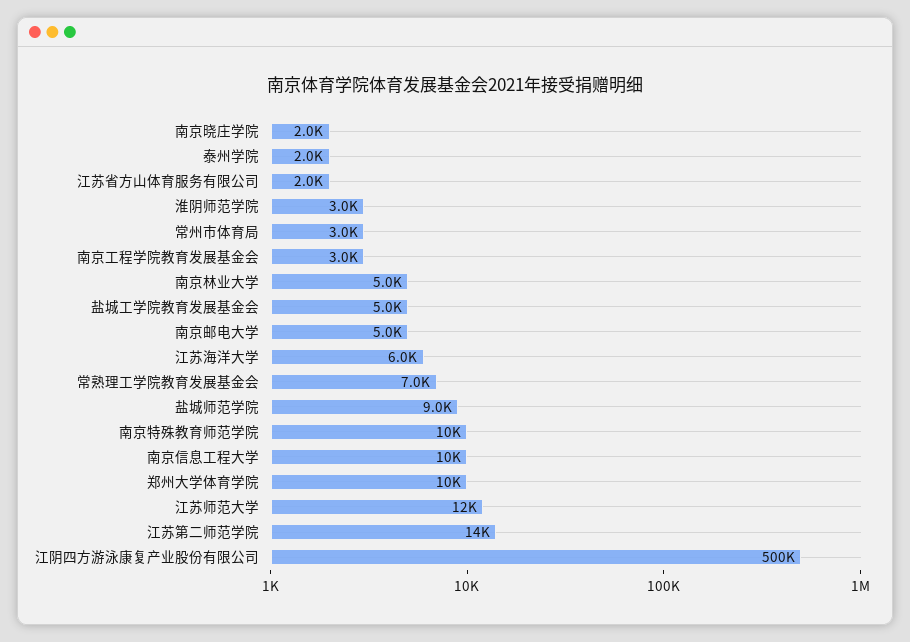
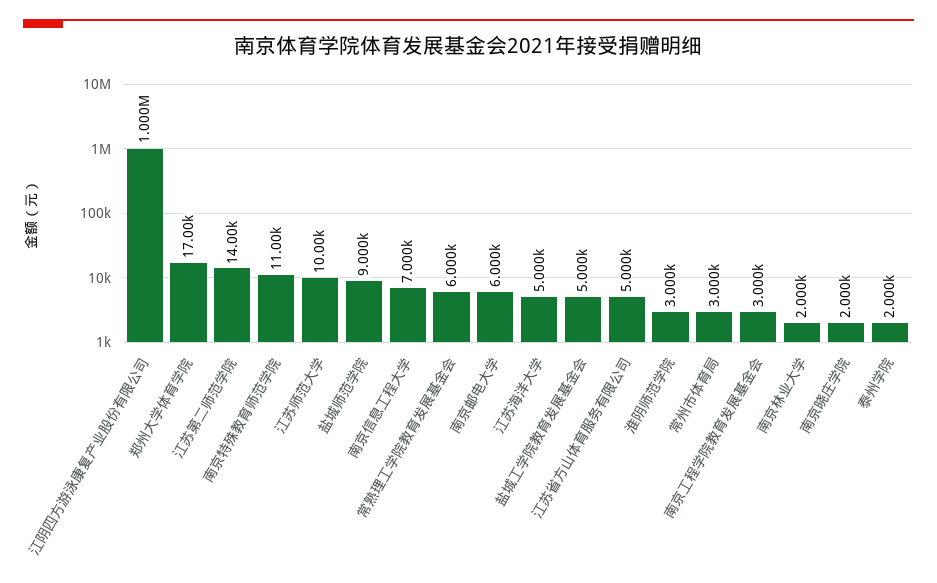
江苏省方山体育服务有限公司: 2000 -> 5000
南京林业大学: 5000 -> 2000
南京邮电大学: 5000 -> 6000
江苏海洋大学: 6000 -> 5000
常熟理工学院教育发展基金会: 7000 -> 6000
南京特殊教育师范学院: 10000 -> 11000
南京信息工程大学: 10000 -> 7000
郑州大学体育学院: 10000 -> 17000
江苏师范大学: 12000 -> 10000
江阴四方游泳康复产业股份有限公司: 500000 -> 1000000

